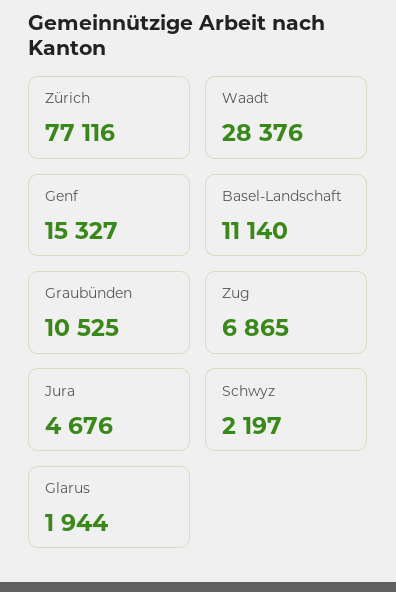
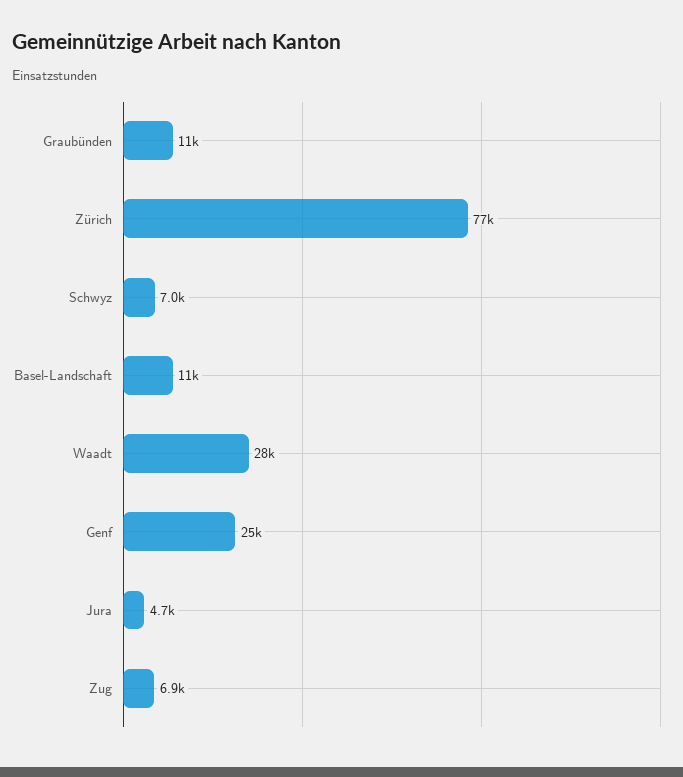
Genf: 15327 -> 25000
Schwyz: 2197 -> 7000
Glarus: 1944 -> none

